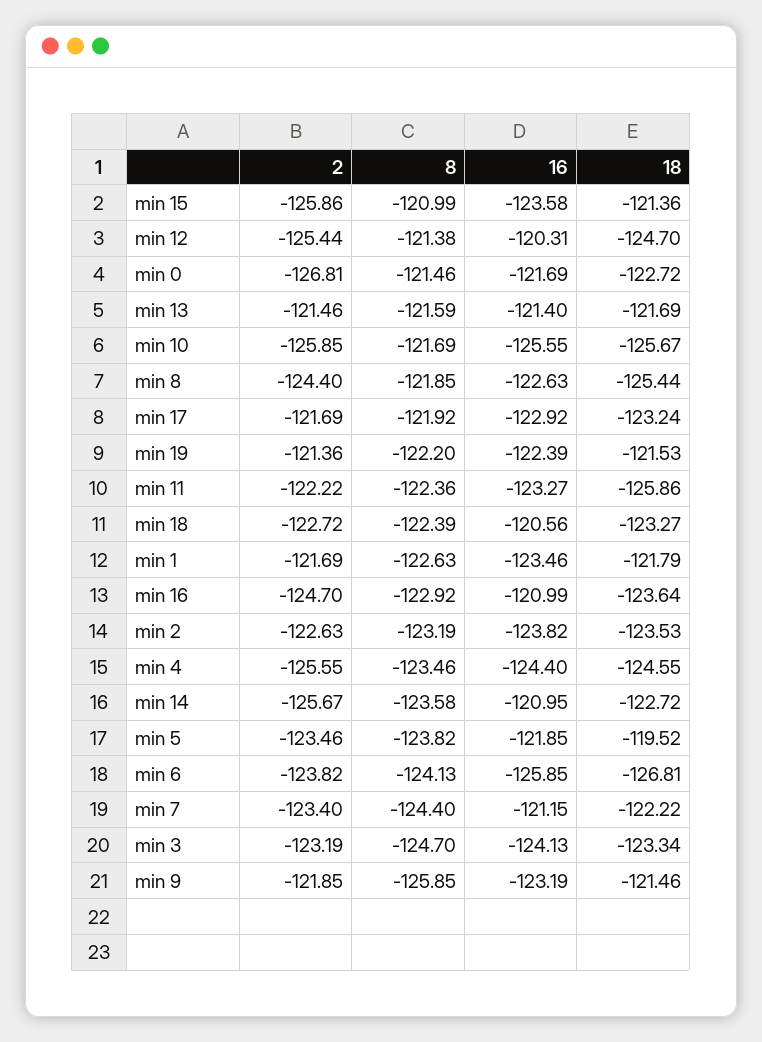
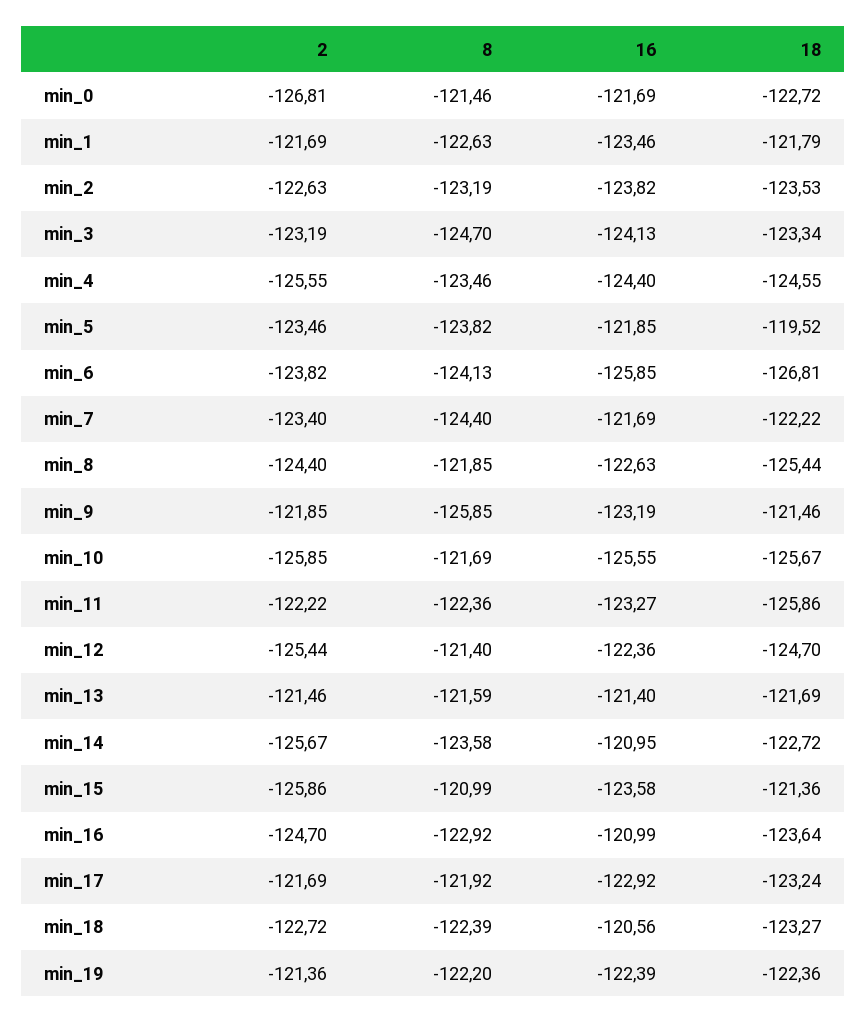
8, min 12: -121.38 -> -121.4
16, min 12: -120.31 -> -122.36
18, min 19: -121.53 -> -122.36
16, min 7: -121.15 -> -121.69

